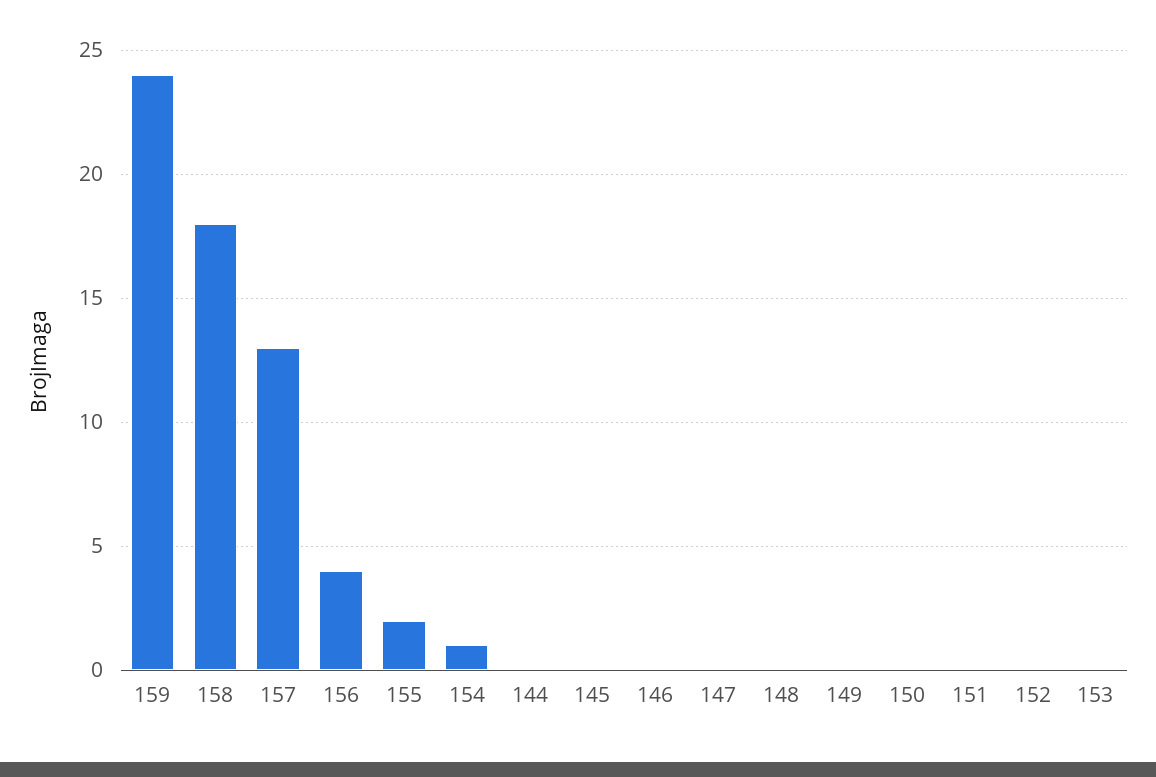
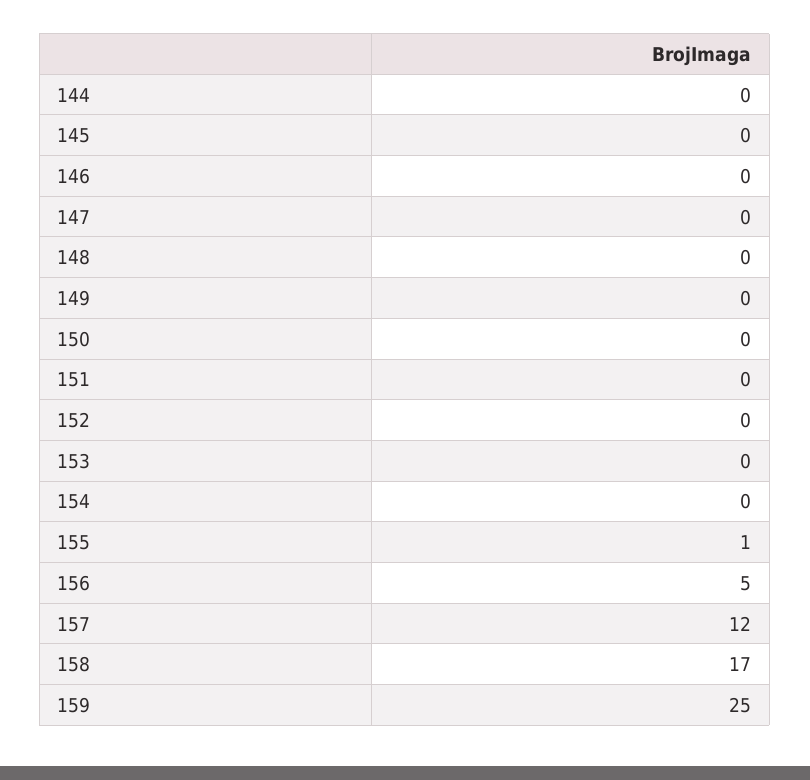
159: 24 -> 25
158: 18 -> 17
157: 13 -> 12
156: 4 -> 5
155: 2 -> 1
154: 1 -> 0

